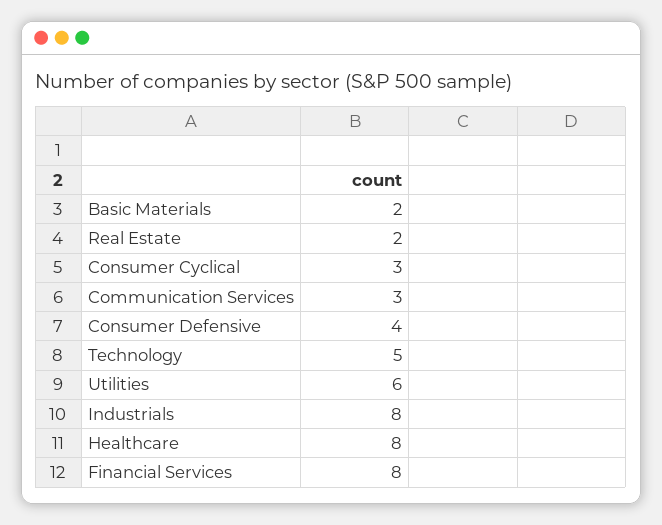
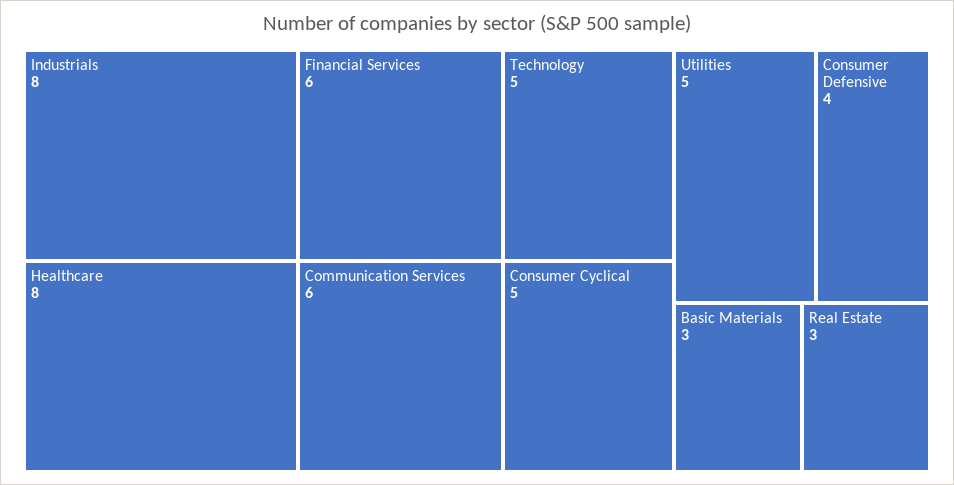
Basic Materials: 2 -> 3
Real Estate: 2 -> 3
Consumer Cyclical: 3 -> 5
Communication Services: 3 -> 6
Utilities: 6 -> 5
Financial Services: 8 -> 6

